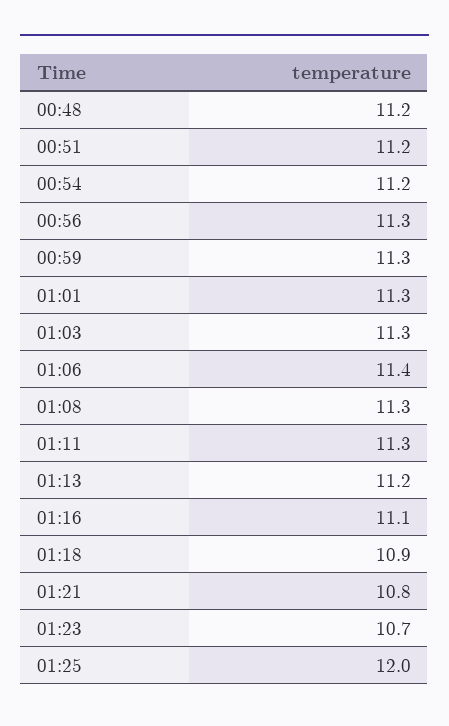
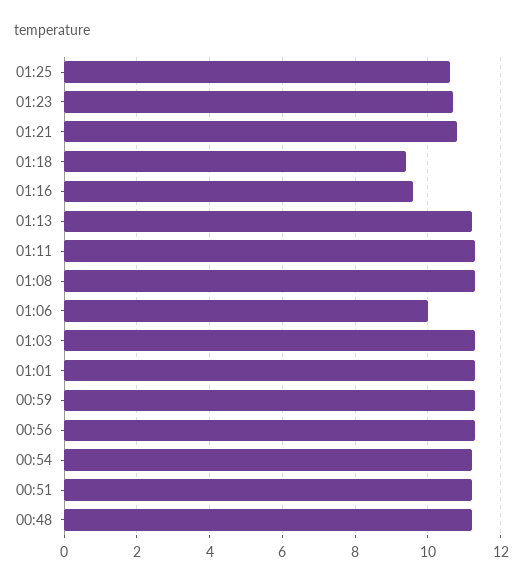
01:06: 11.4 -> 10
01:16: 11.1 -> 9.5
01:18: 10.9 -> 9.5
01:25: 12 -> 10.5

